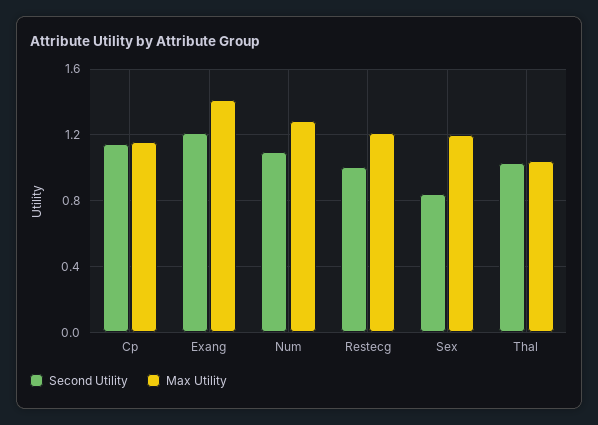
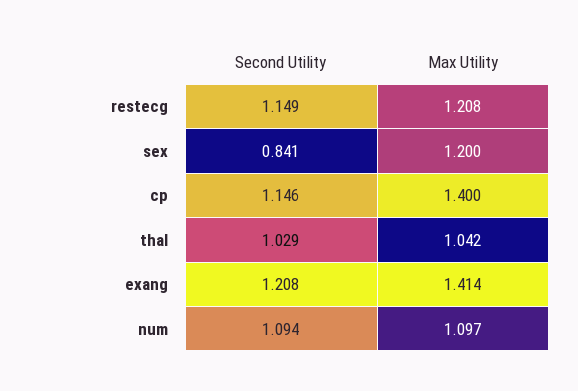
Max Utility, Cp: 1.15 -> 1.4
Max Utility, Num: 1.3 -> 1.097
Second Utility, Restecg: 1 -> 1.149

